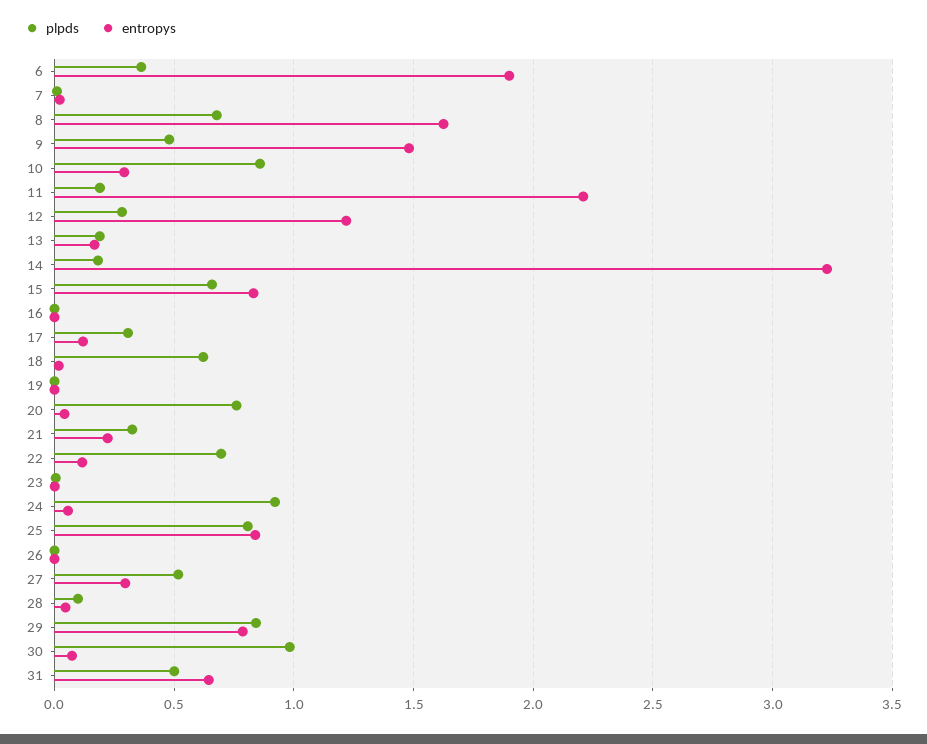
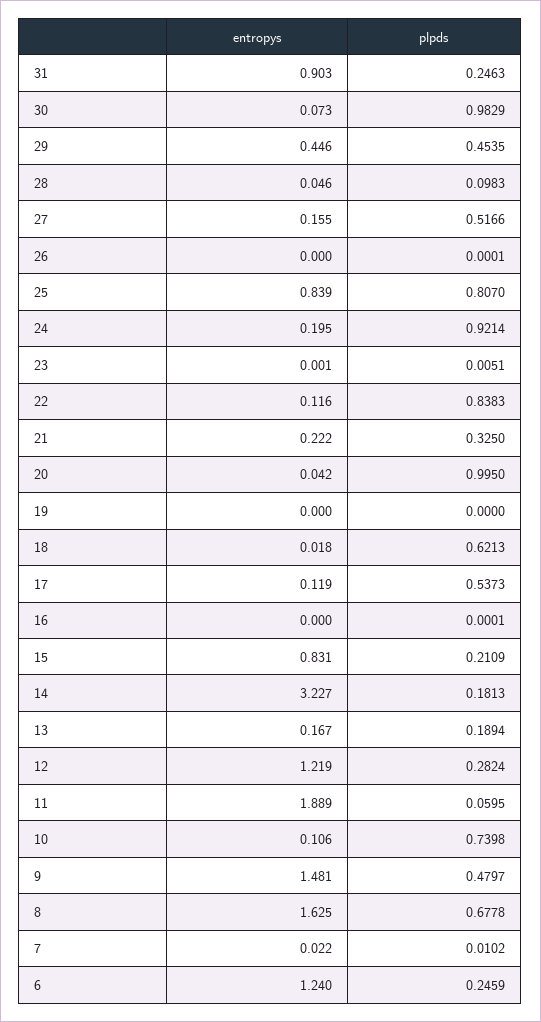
plpds, 6: 0.35 -> 0.2459
entropys, 6: 1.9 -> 1.24
plpds, 10: 0.85 -> 0.7398
entropys, 10: 0.3 -> 0.106
plpds, 11: 0.2 -> 0.0595
entropys, 11: 2.2 -> 1.889
plpds, 15: 0.65 -> 0.2109
plpds, 17: 0.3 -> 0.5373
plpds, 20: 0.75 -> 0.995
plpds, 22: 0.7 -> 0.8383
entropys, 24: 0.05 -> 0.195
entropys, 27: 0.3 -> 0.155
plpds, 29: 0.85 -> 0.4535
entropys, 29: 0.8 -> 0.446
plpds, 31: 0.5 -> 0.2463
entropys, 31: 0.65 -> 0.903

